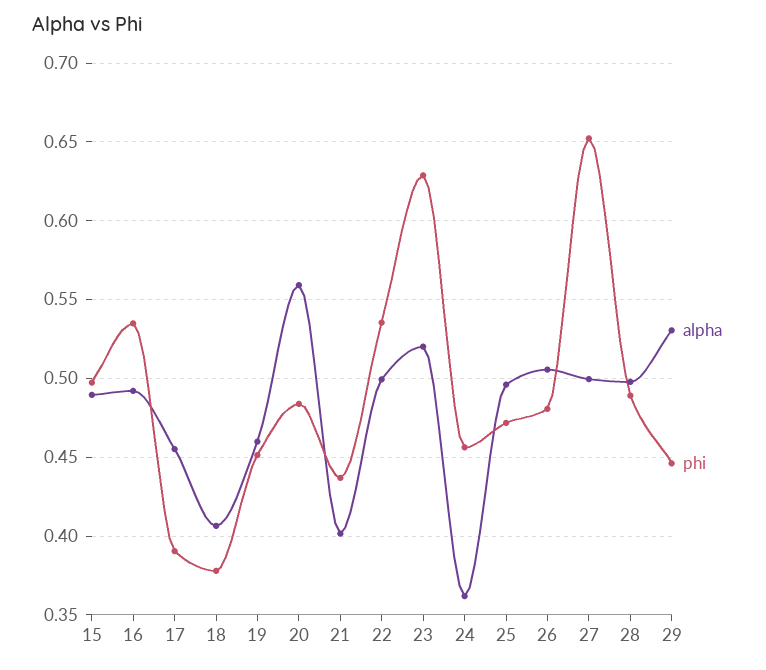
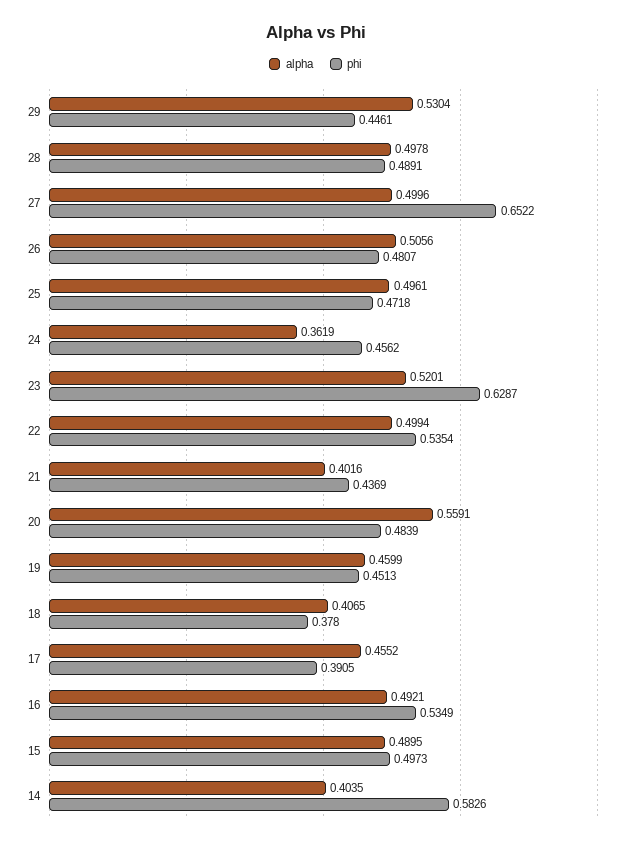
alpha, 14: none -> 0.4035
phi, 14: none -> 0.5826

